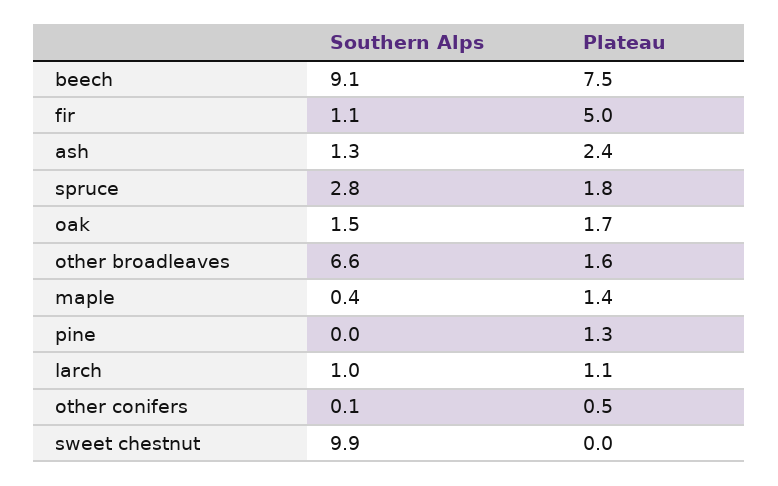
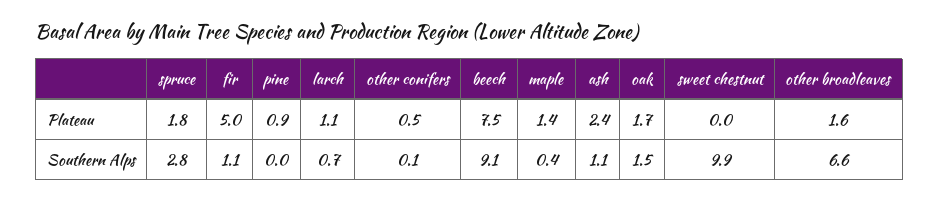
Southern Alps, ash: 1.3 -> 1.1
Plateau, pine: 1.3 -> 0.9
Southern Alps, larch: 1 -> 0.7

